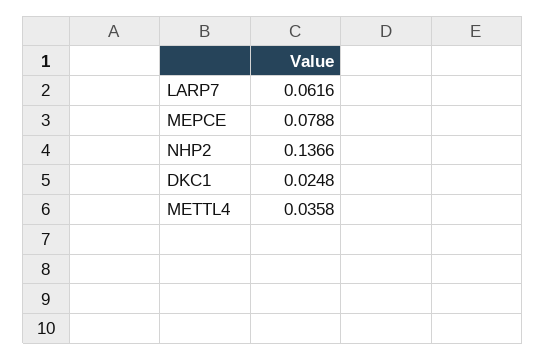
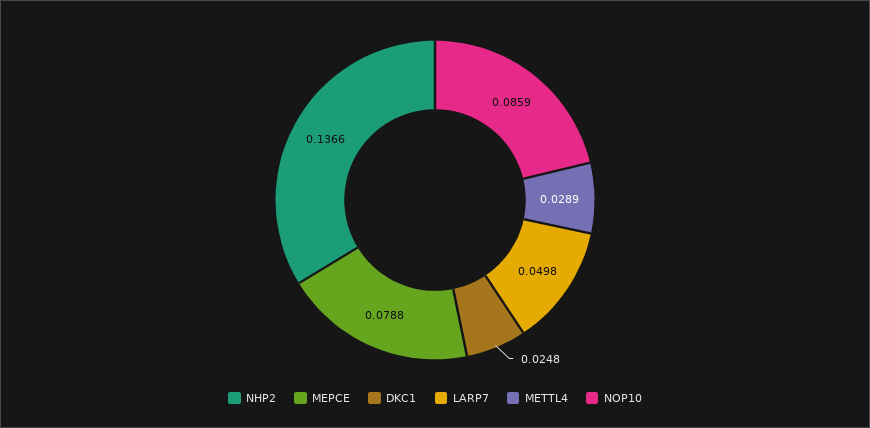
LARP7: 0.0616 -> 0.0498
METTL4: 0.0358 -> 0.0289
NOP10: none -> 0.0859

